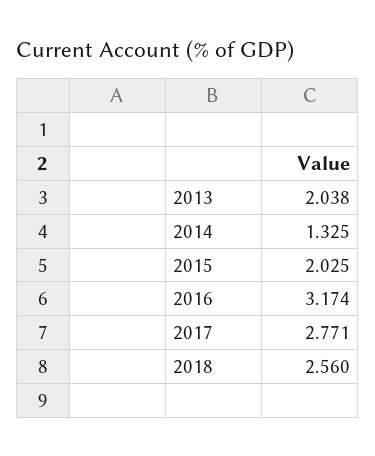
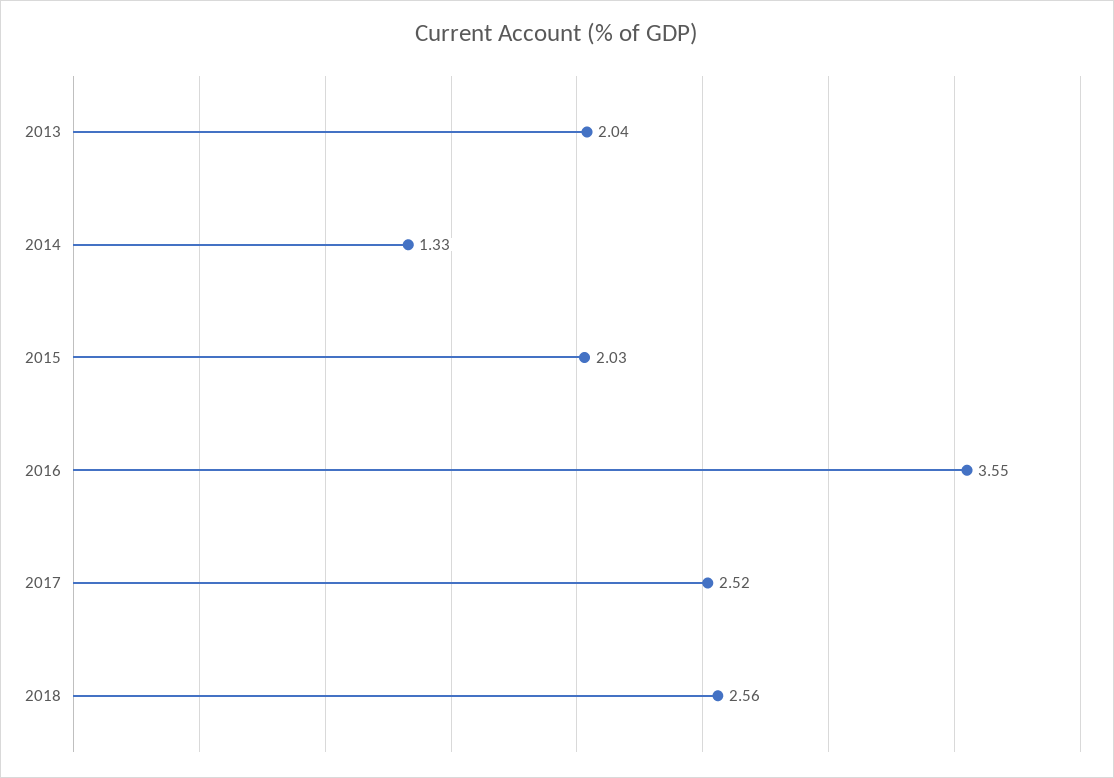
2016: 3.174 -> 3.55
2017: 2.771 -> 2.52

